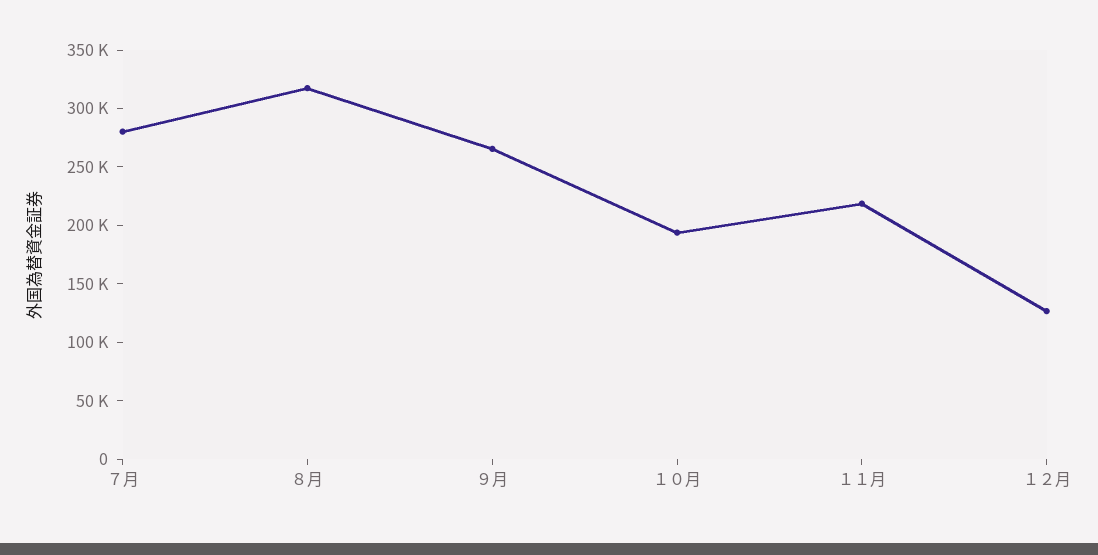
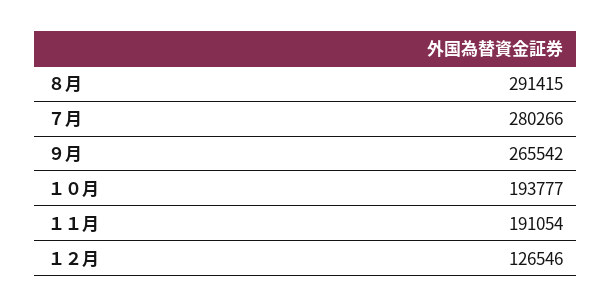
８月: 320000 -> 291415
１１月: 220000 -> 191054

